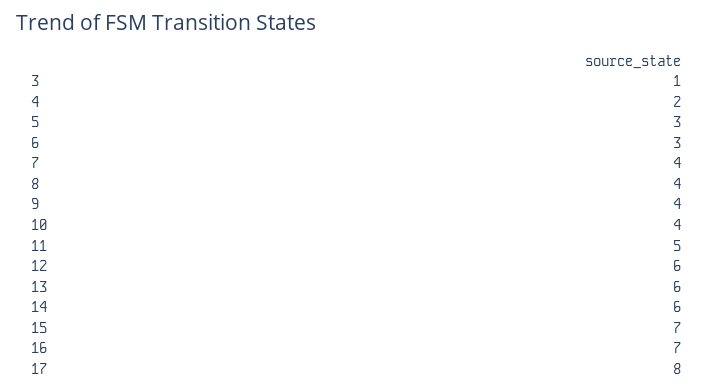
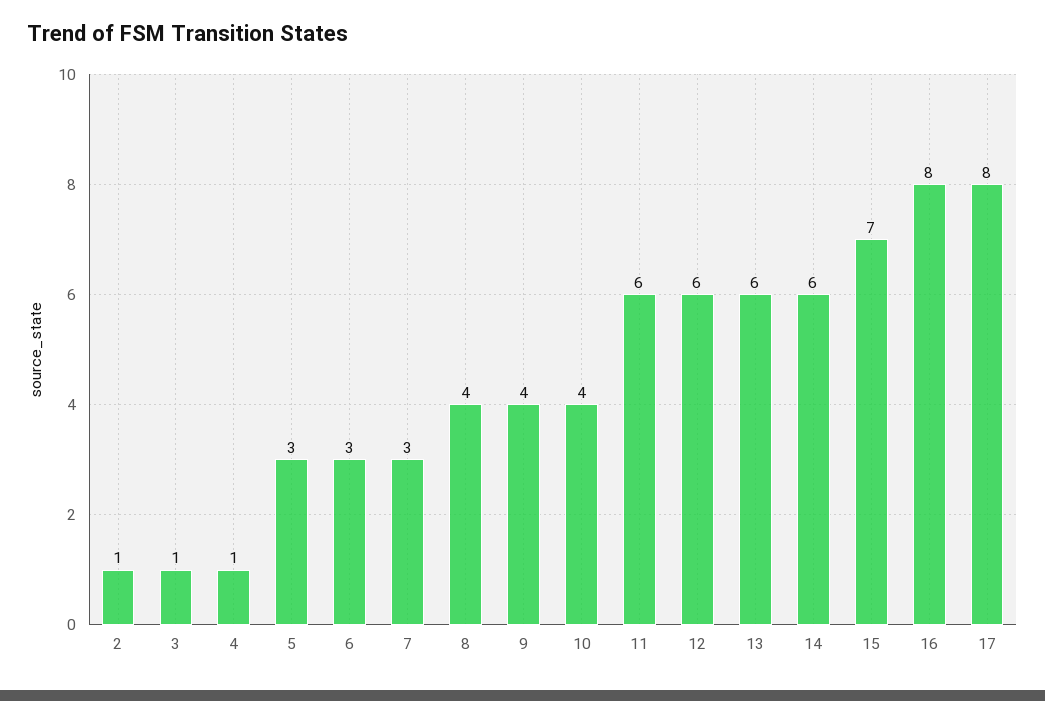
4: 2 -> 1
7: 4 -> 3
11: 5 -> 6
16: 7 -> 8
2: none -> 1

